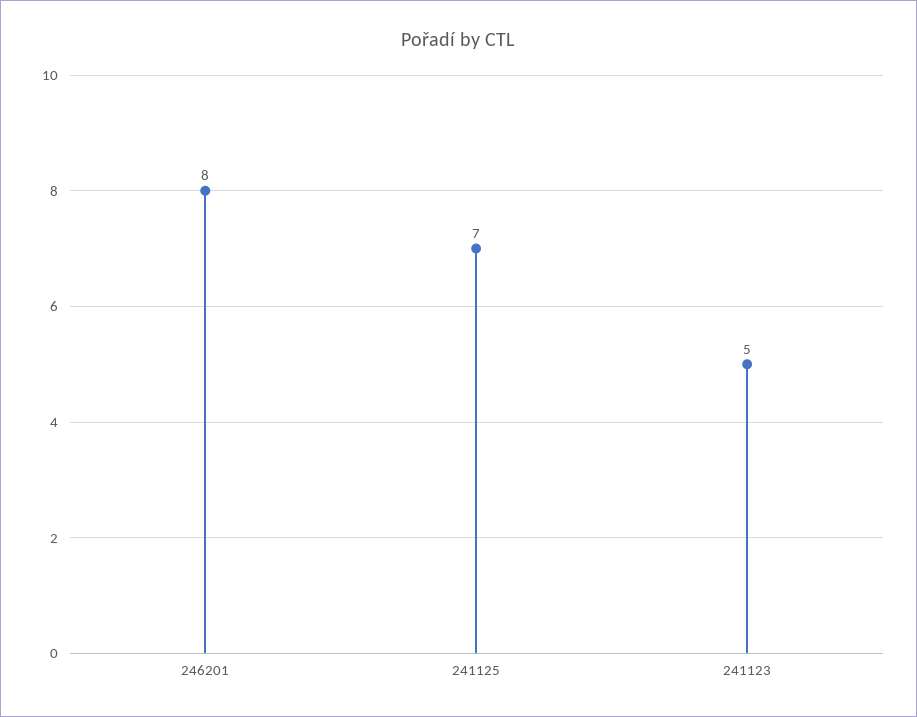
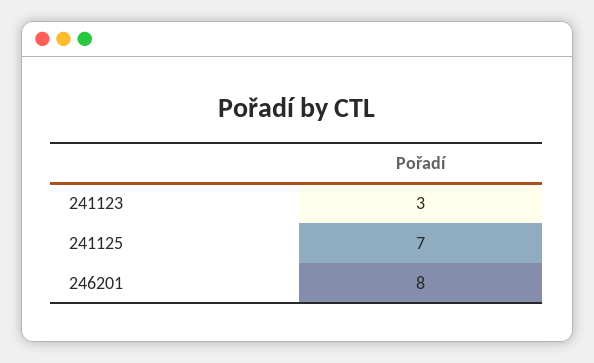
241123: 5 -> 3

